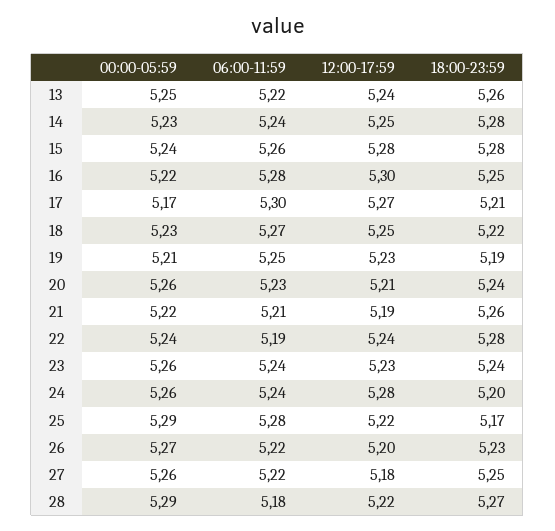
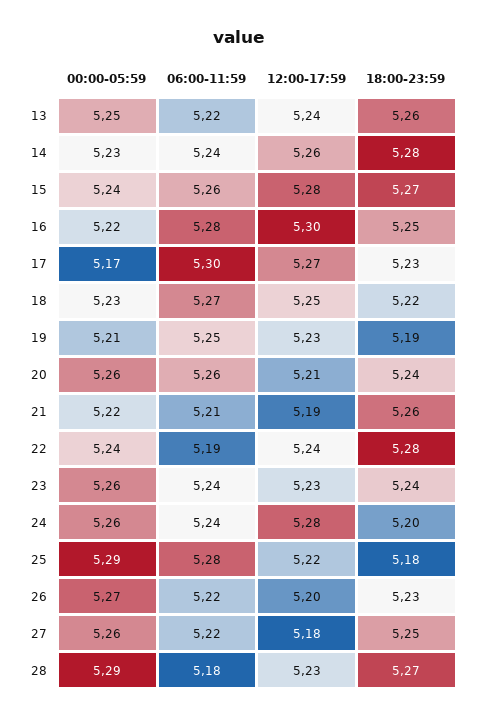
12:00-17:59, 14: 5.25 -> 5.26
18:00-23:59, 15: 5.28 -> 5.27
18:00-23:59, 17: 5.21 -> 5.23
06:00-11:59, 20: 5.23 -> 5.26
18:00-23:59, 25: 5.17 -> 5.18
12:00-17:59, 28: 5.22 -> 5.23

